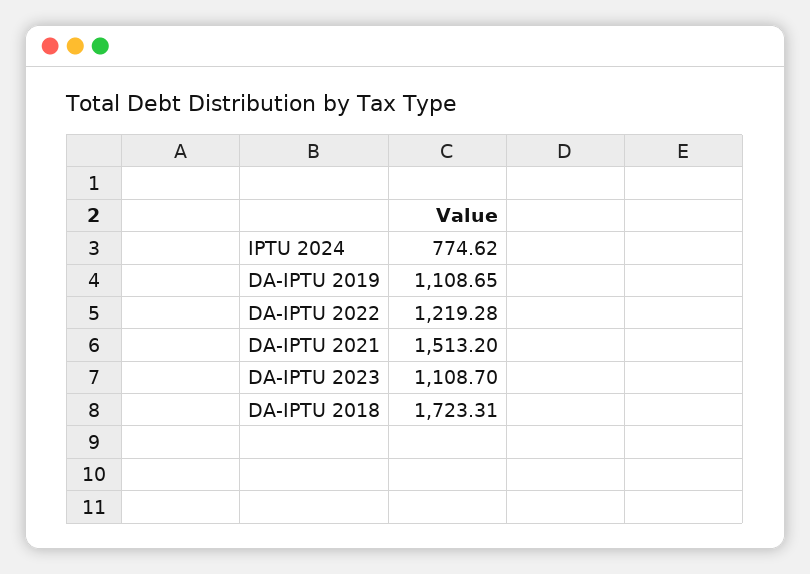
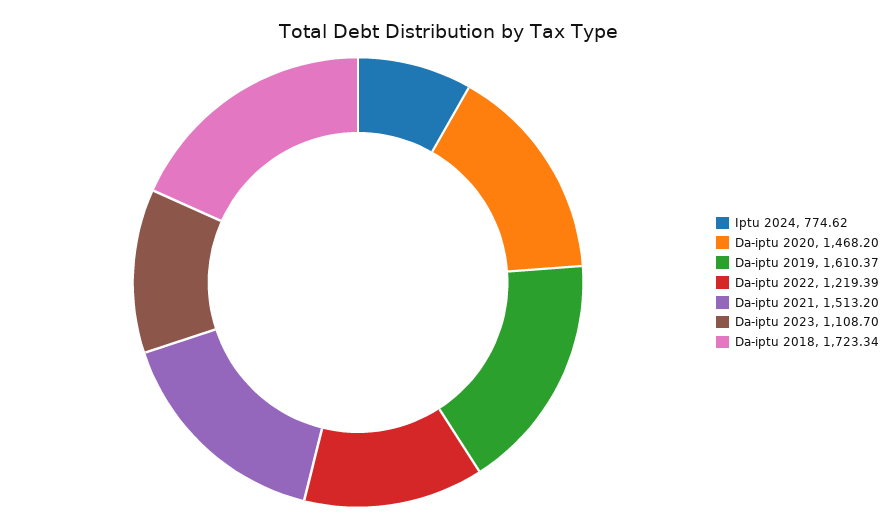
DA-IPTU 2019: 1108.65 -> 1610.37
DA-IPTU 2022: 1219.28 -> 1219.39
DA-IPTU 2018: 1723.31 -> 1723.34
Da-iptu 2020: none -> 1468.2

